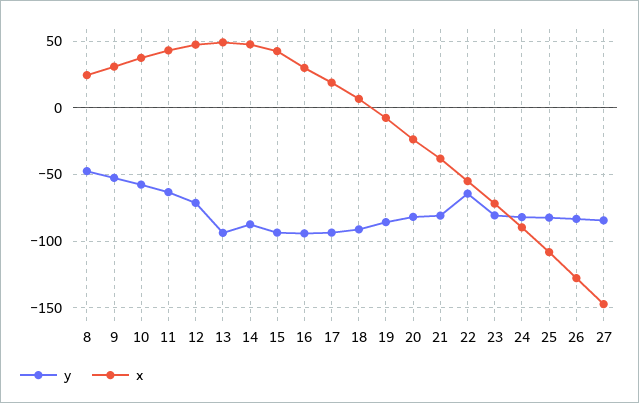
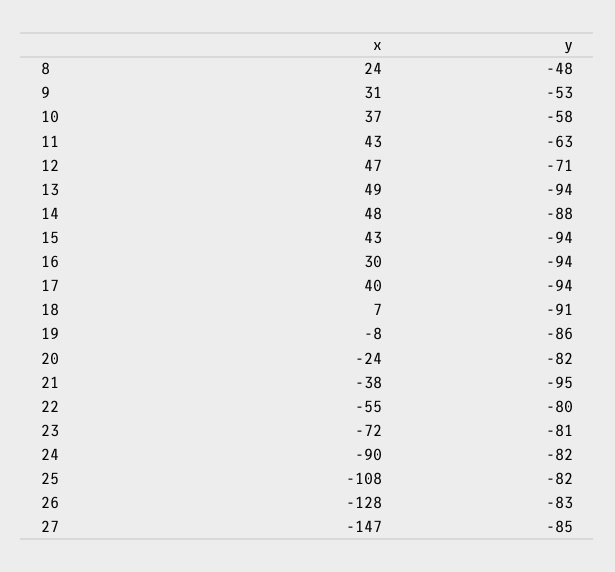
x, 17: 20 -> 40
y, 21: -80 -> -95
y, 22: -65 -> -80

